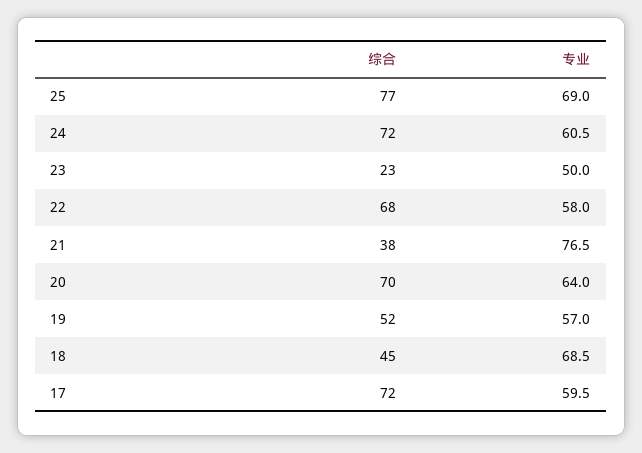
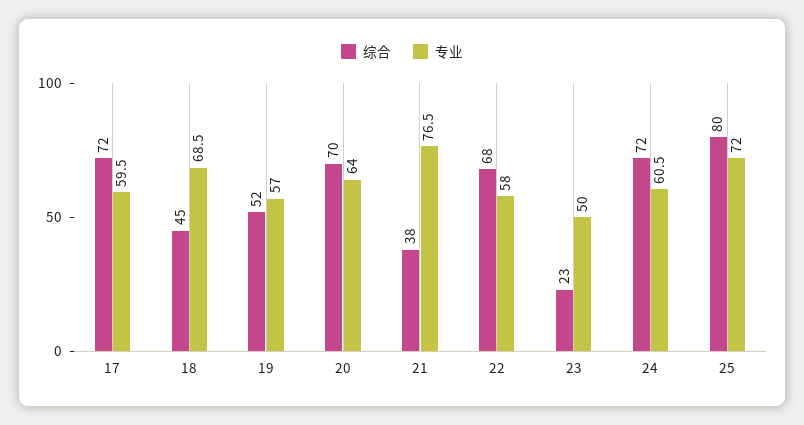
综合, 25: 77 -> 80
专业, 25: 69 -> 72

